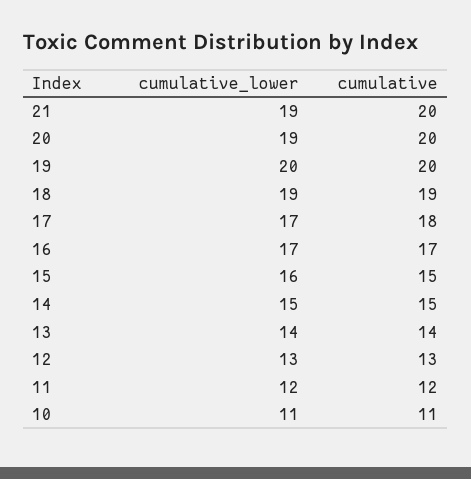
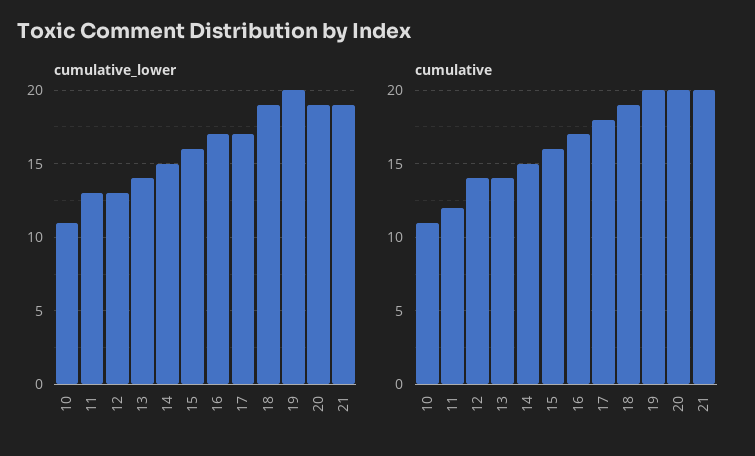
cumulative, 15: 15 -> 16
cumulative, 12: 13 -> 14
cumulative_lower, 11: 12 -> 13

